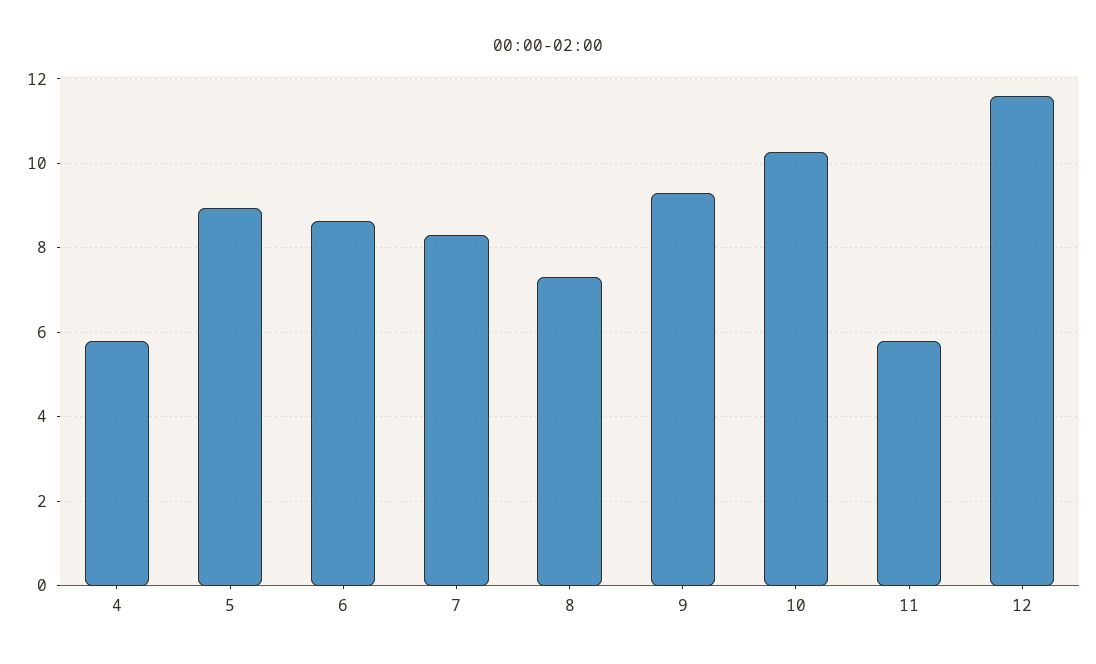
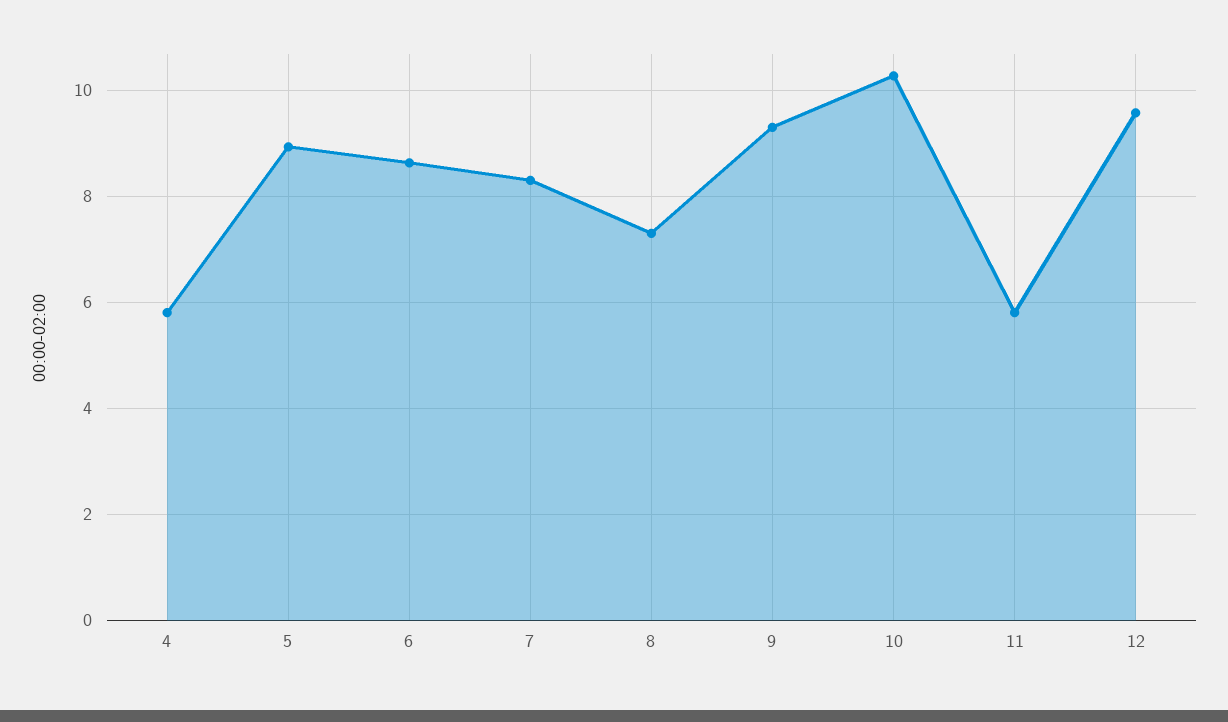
12: 11.6 -> 9.6

